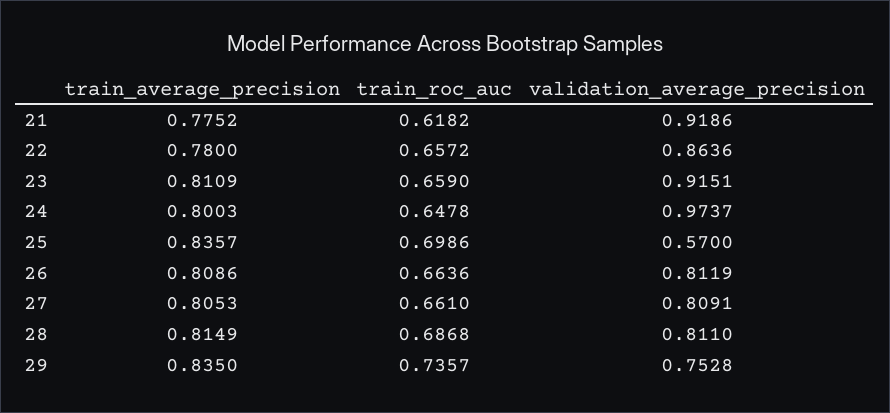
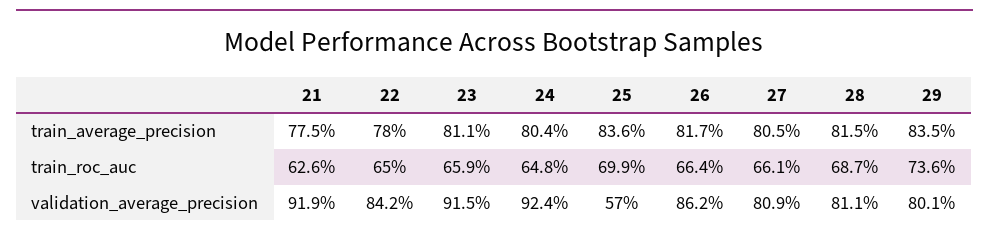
train_roc_auc, 21: 0.6182 -> 0.626
train_roc_auc, 22: 0.6572 -> 0.65
validation_average_precision, 22: 0.8636 -> 0.842
train_average_precision, 24: 0.8003 -> 0.804
validation_average_precision, 24: 0.9737 -> 0.924
train_average_precision, 26: 0.8086 -> 0.817
validation_average_precision, 26: 0.8119 -> 0.862
validation_average_precision, 29: 0.7528 -> 0.801

